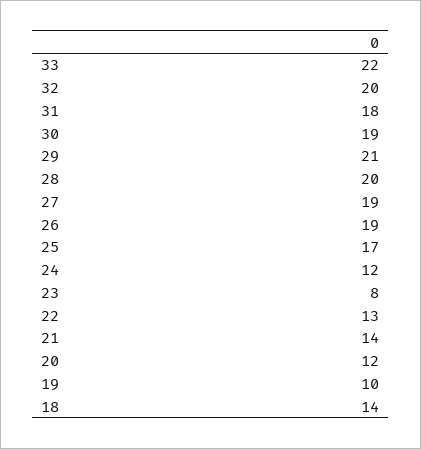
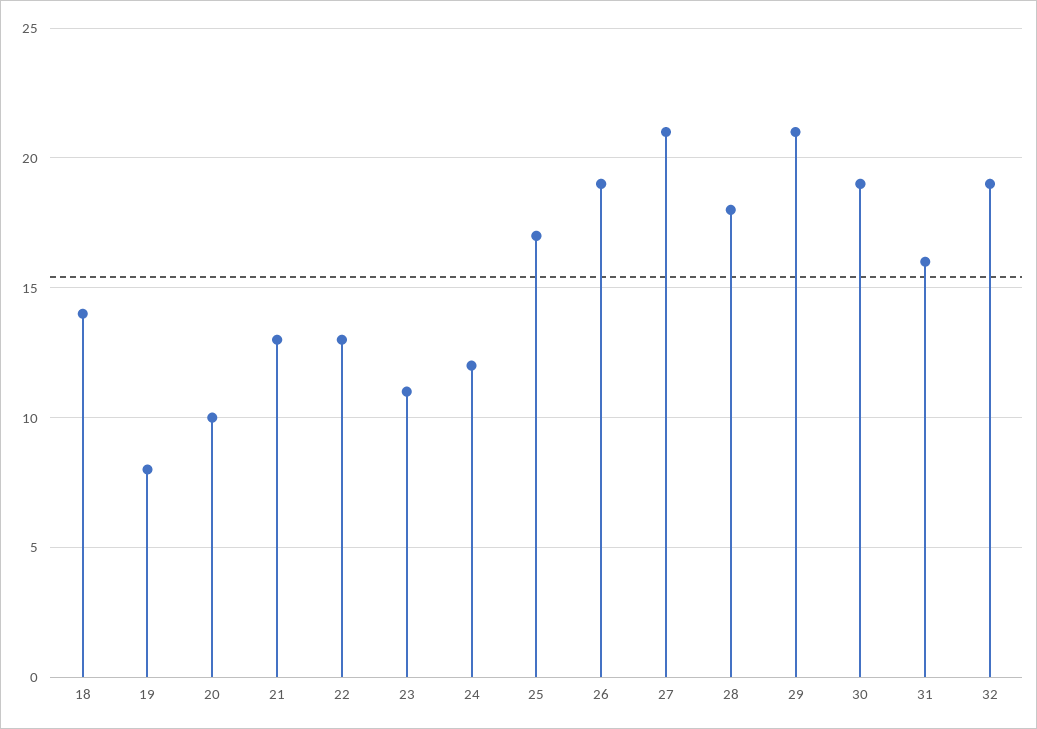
33: 22 -> none
32: 20 -> 19
31: 18 -> 16
28: 20 -> 18
27: 19 -> 21
23: 8 -> 11
21: 14 -> 13
20: 12 -> 10
19: 10 -> 8

